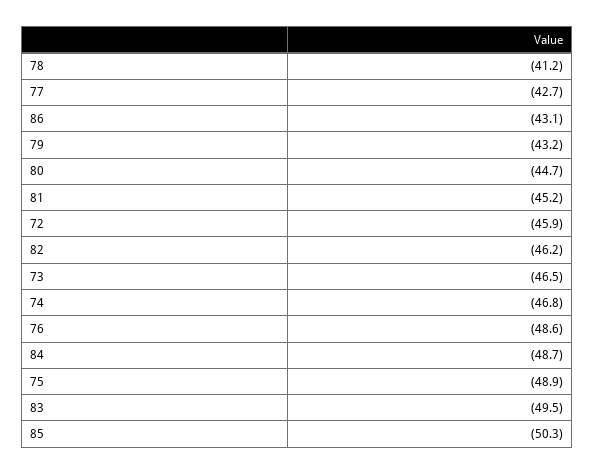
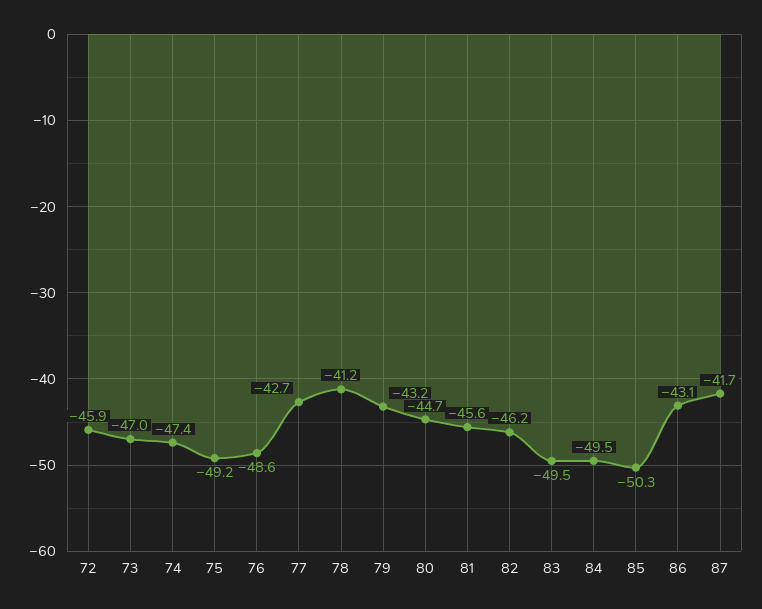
81: -45.2 -> -45.6
73: -46.5 -> -47
74: -46.8 -> -47.4
84: -48.7 -> -49.5
75: -48.9 -> -49.2
87: none -> -41.7

